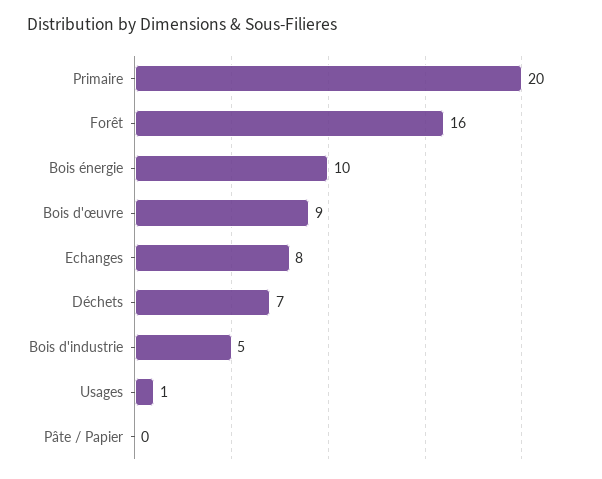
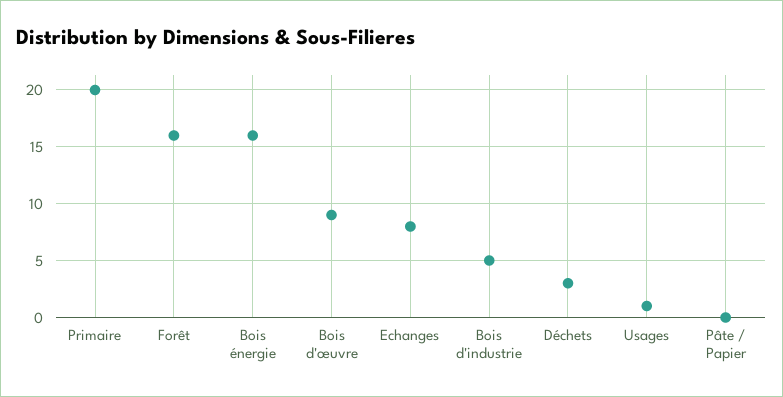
Bois énergie: 10 -> 16
Déchets: 7 -> 3

